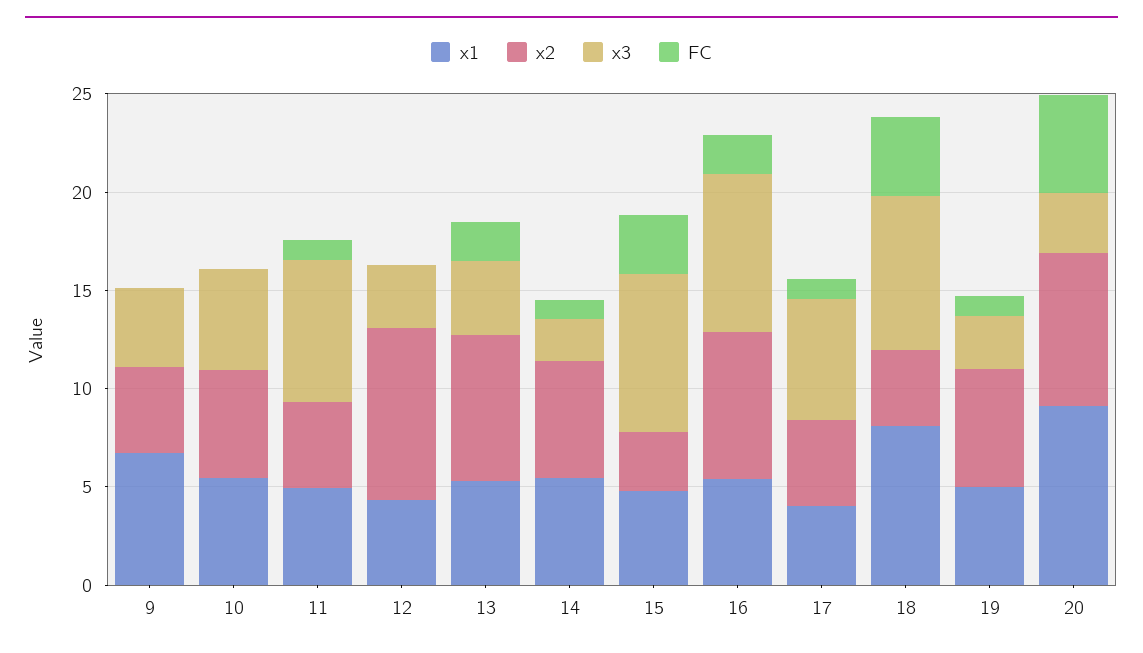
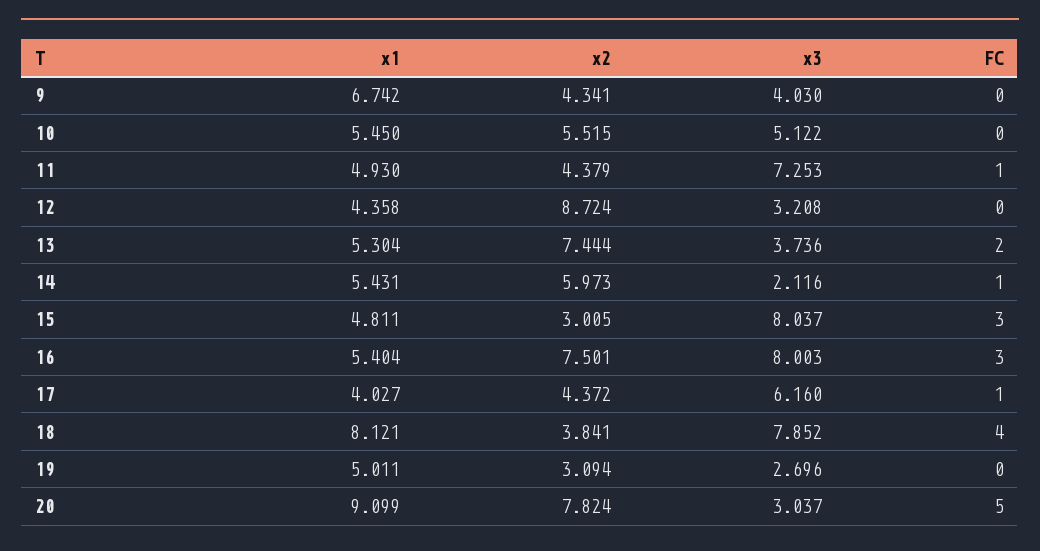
FC, 16: 2 -> 3
x2, 19: 6 -> 3.094
FC, 19: 1 -> 0

